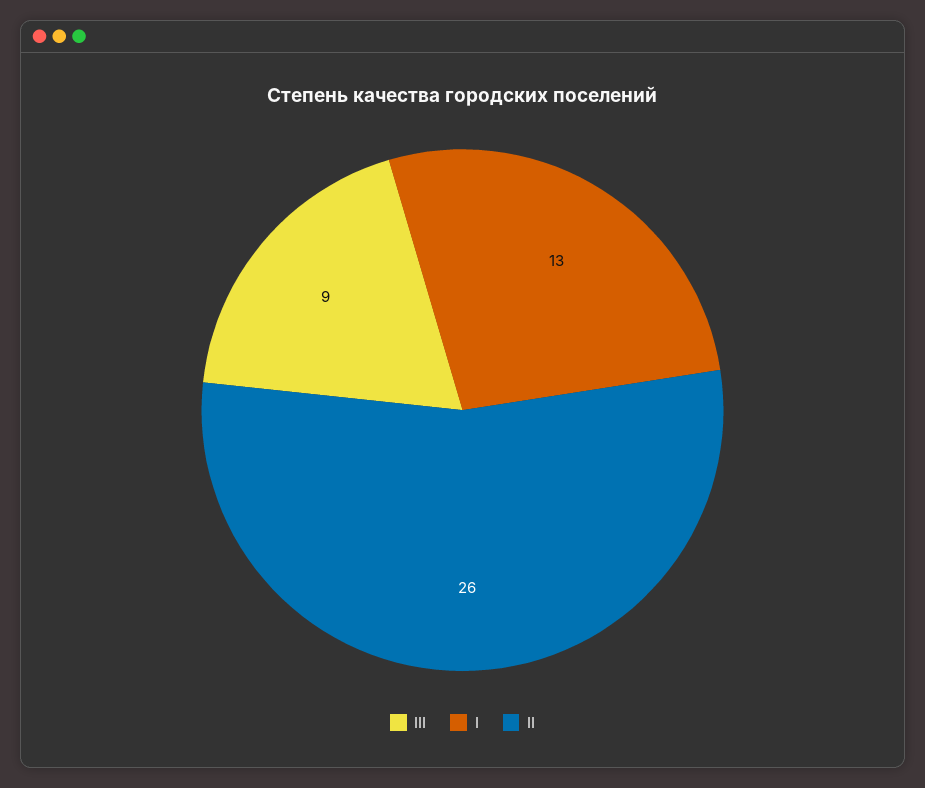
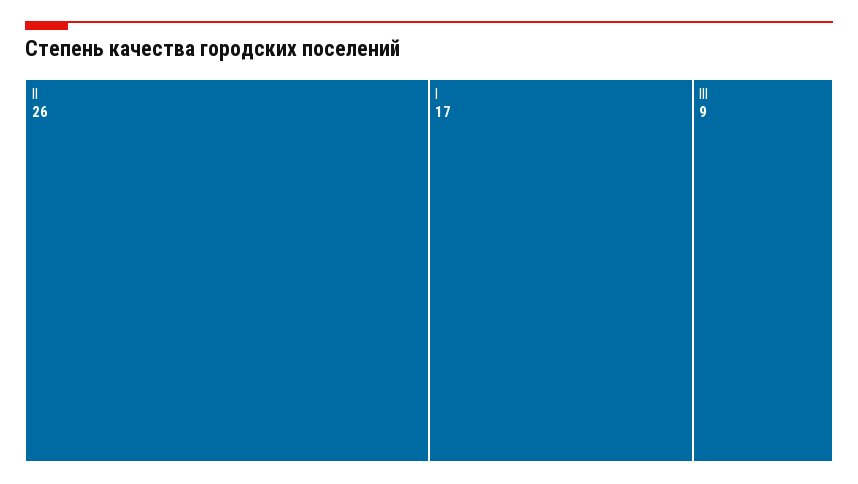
I: 13 -> 17

